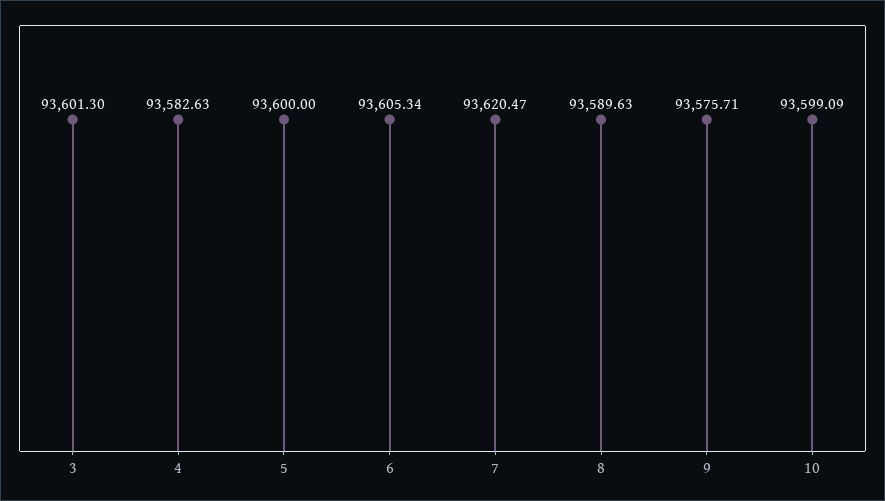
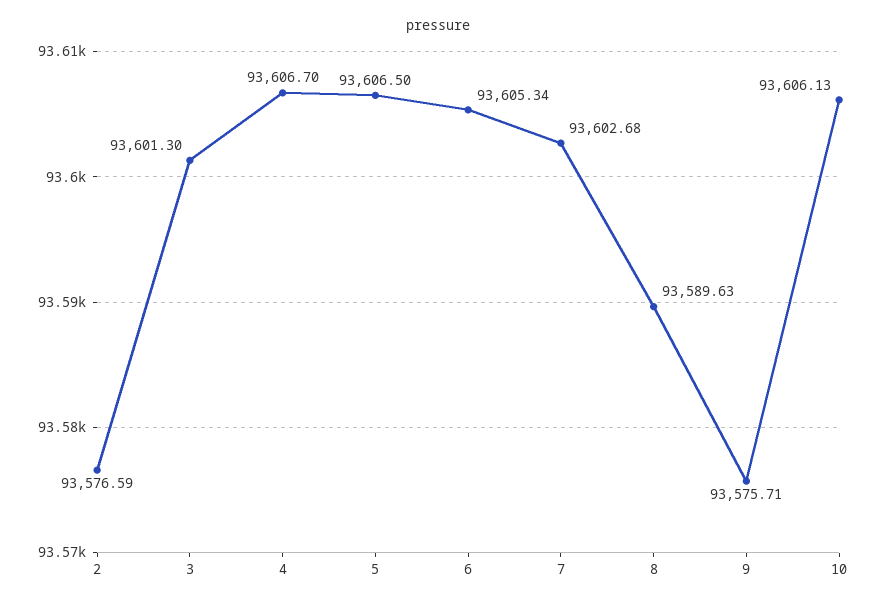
4: 93582.63 -> 93606.7
5: 93600 -> 93606.5
7: 93620.47 -> 93602.68
10: 93599.09 -> 93606.13
2: none -> 93576.59

